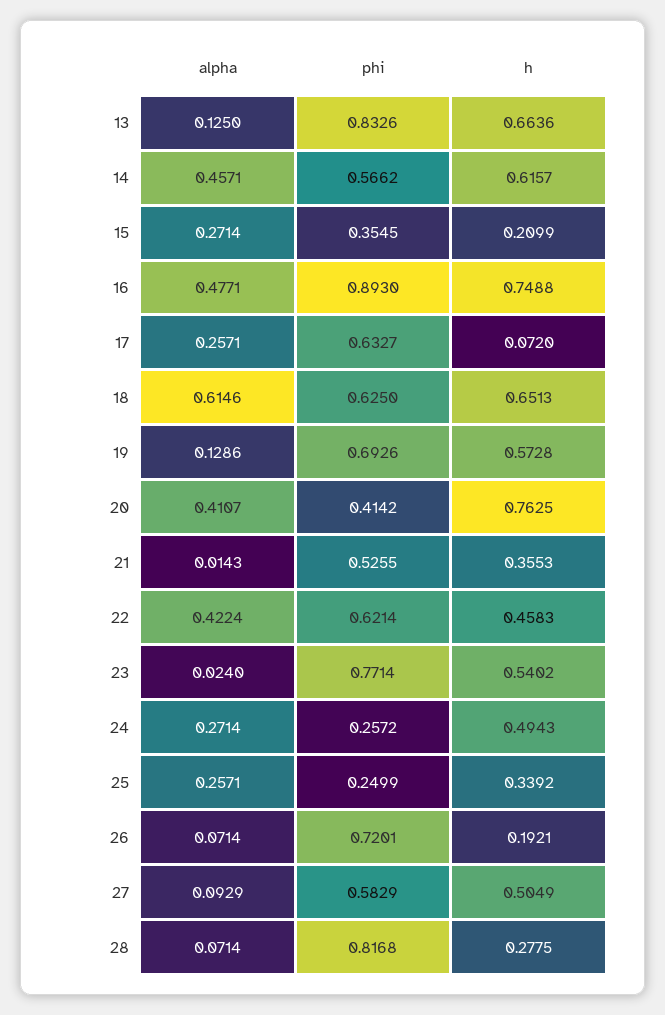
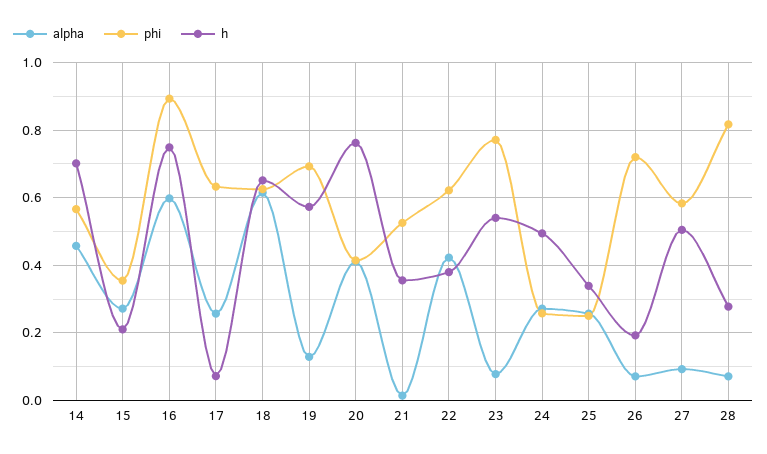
alpha, 13: 0.125 -> none
phi, 13: 0.8326 -> none
h, 13: 0.6636 -> none
h, 14: 0.6157 -> 0.7
alpha, 16: 0.4771 -> 0.6
h, 22: 0.4583 -> 0.38
alpha, 23: 0.024 -> 0.08

